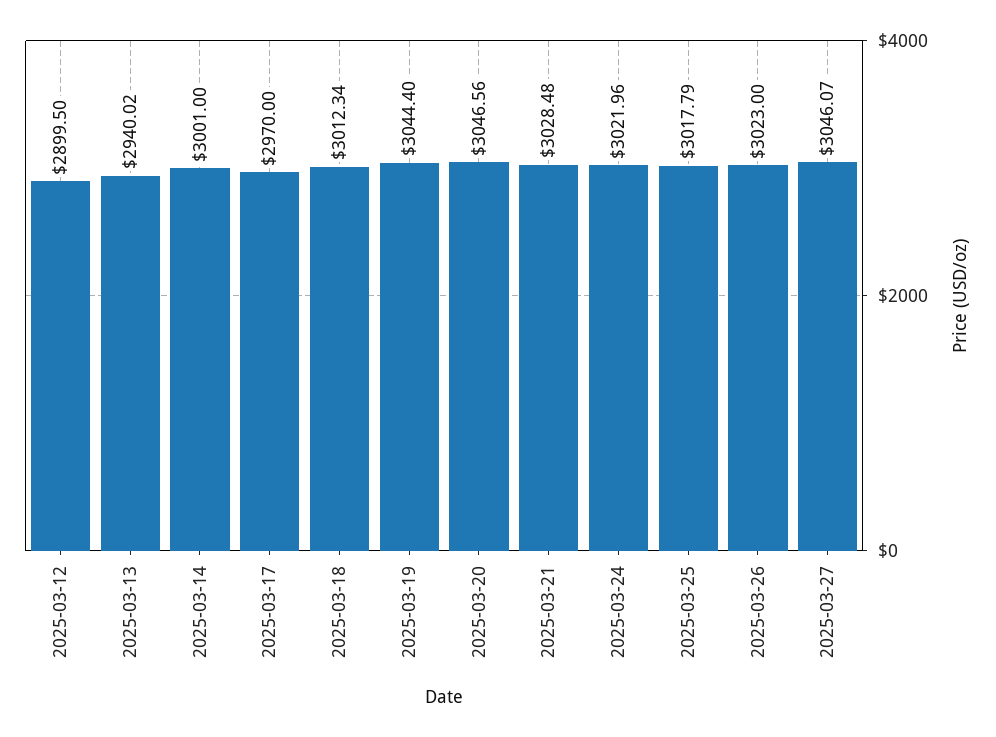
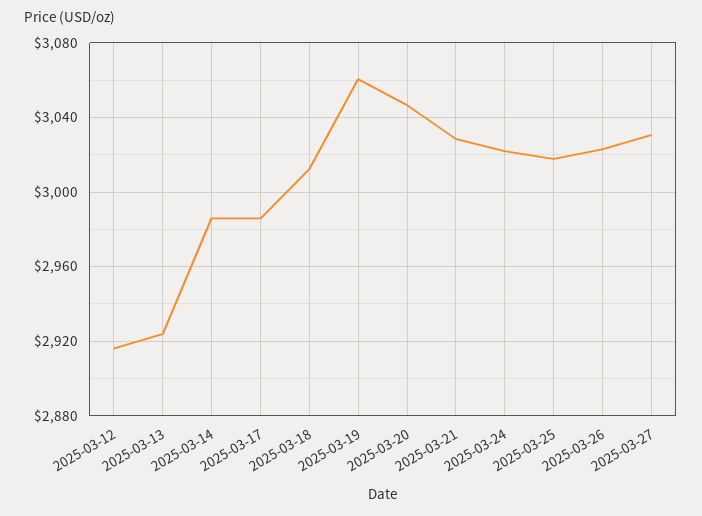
2025-03-12: 2899.5 -> 2915
2025-03-13: 2940.02 -> 2925
2025-03-14: 3001 -> 2985
2025-03-17: 2970 -> 2985
2025-03-19: 3044.4 -> 3060
2025-03-27: 3046.07 -> 3030

